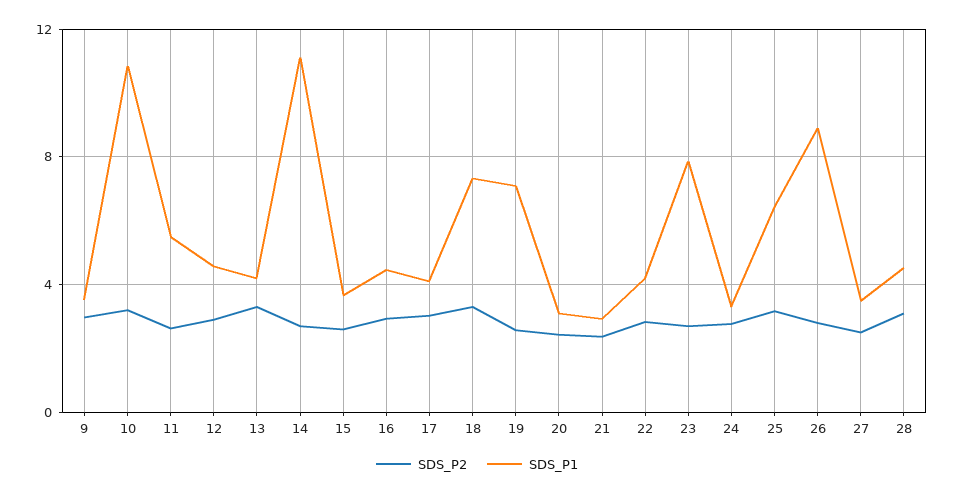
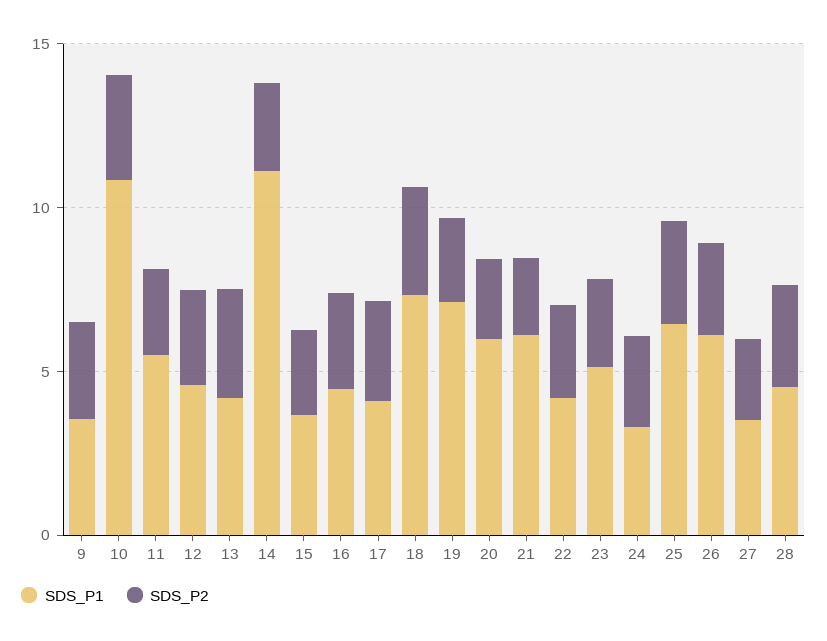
SDS_P1, 20: 3 -> 6
SDS_P1, 21: 3 -> 6
SDS_P1, 23: 8 -> 5
SDS_P1, 26: 9 -> 6

